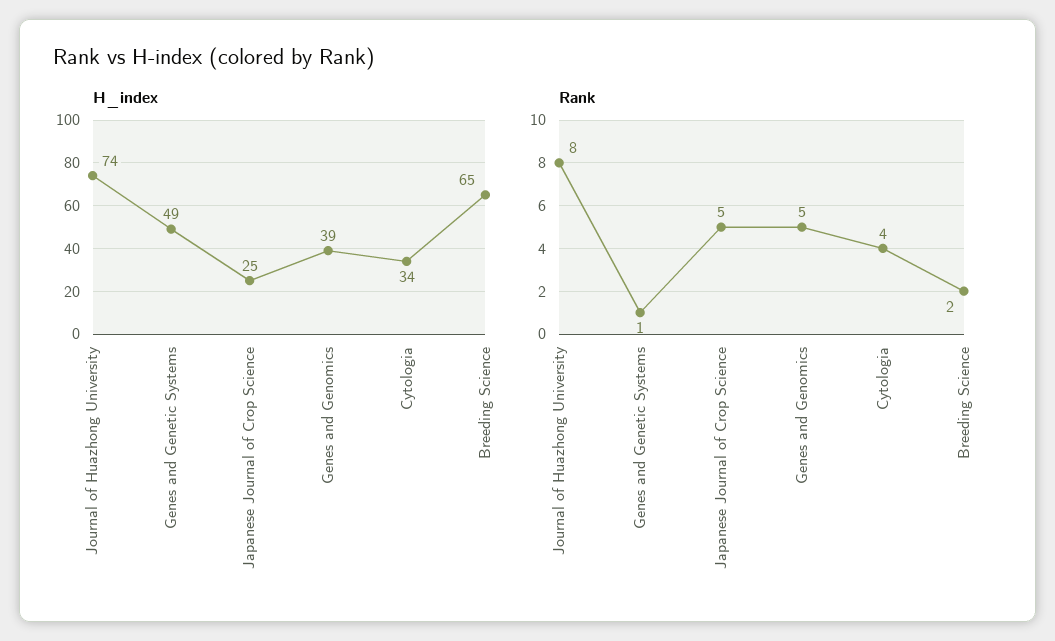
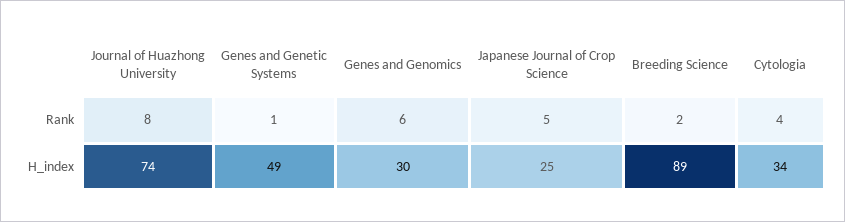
H_index, Genes and Genomics: 39 -> 30
H_index, Breeding Science: 65 -> 89
Rank, Genes and Genomics: 5 -> 6

